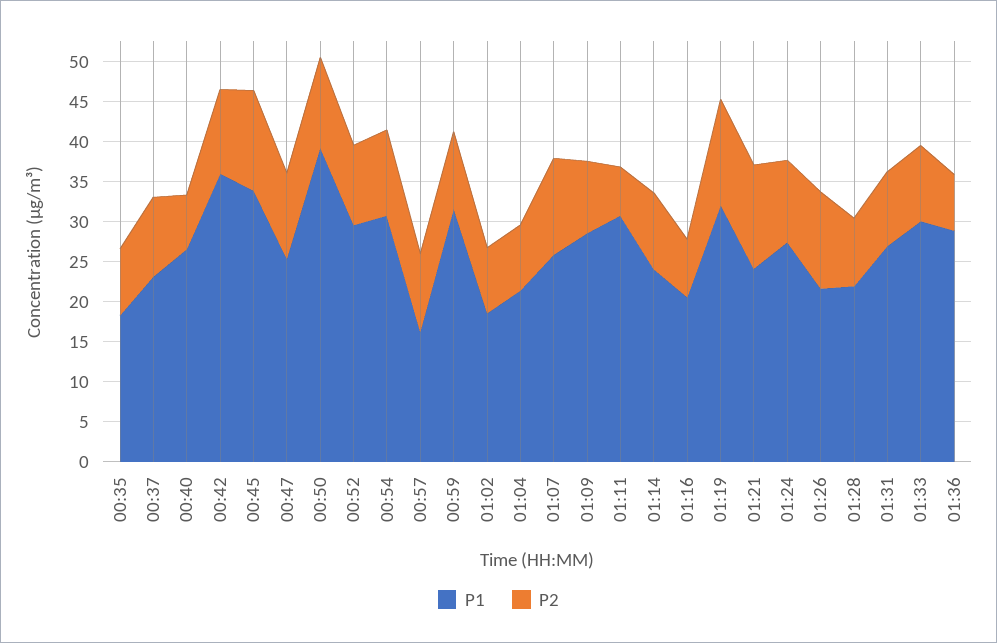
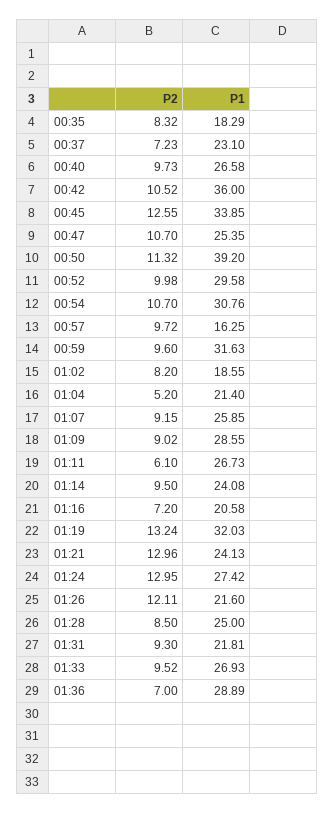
P2, 00:37: 10 -> 7.23
P2, 00:40: 7 -> 9.73
P2, 01:04: 8 -> 5.2
P2, 01:07: 12 -> 9.15
P1, 01:11: 31 -> 26.73
P2, 01:24: 10 -> 12.95
P1, 01:28: 22 -> 25
P1, 01:31: 27 -> 21.81
P1, 01:33: 30 -> 26.93

